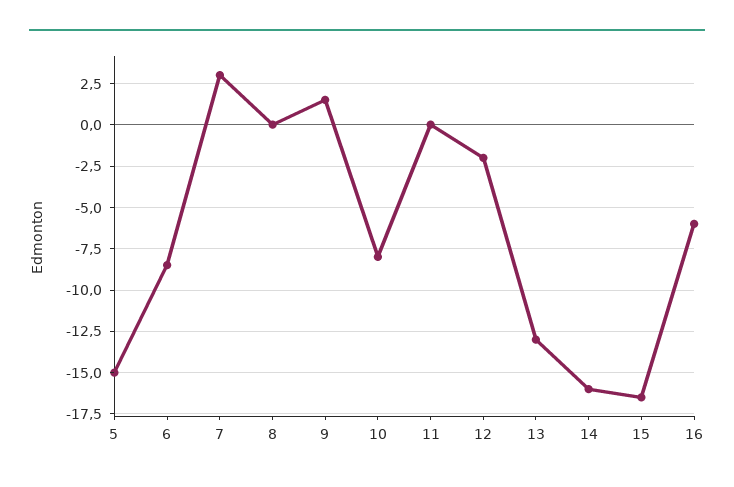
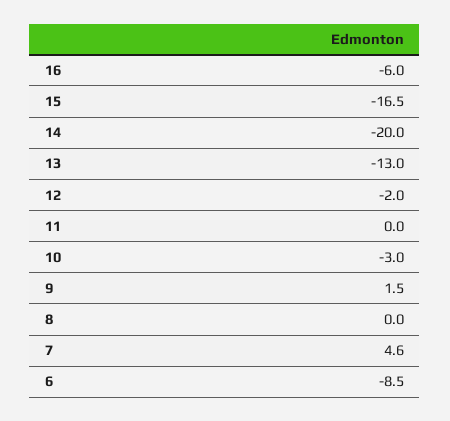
5: -15 -> none
7: 3 -> 4.6
10: -8 -> -3
14: -16 -> -20

